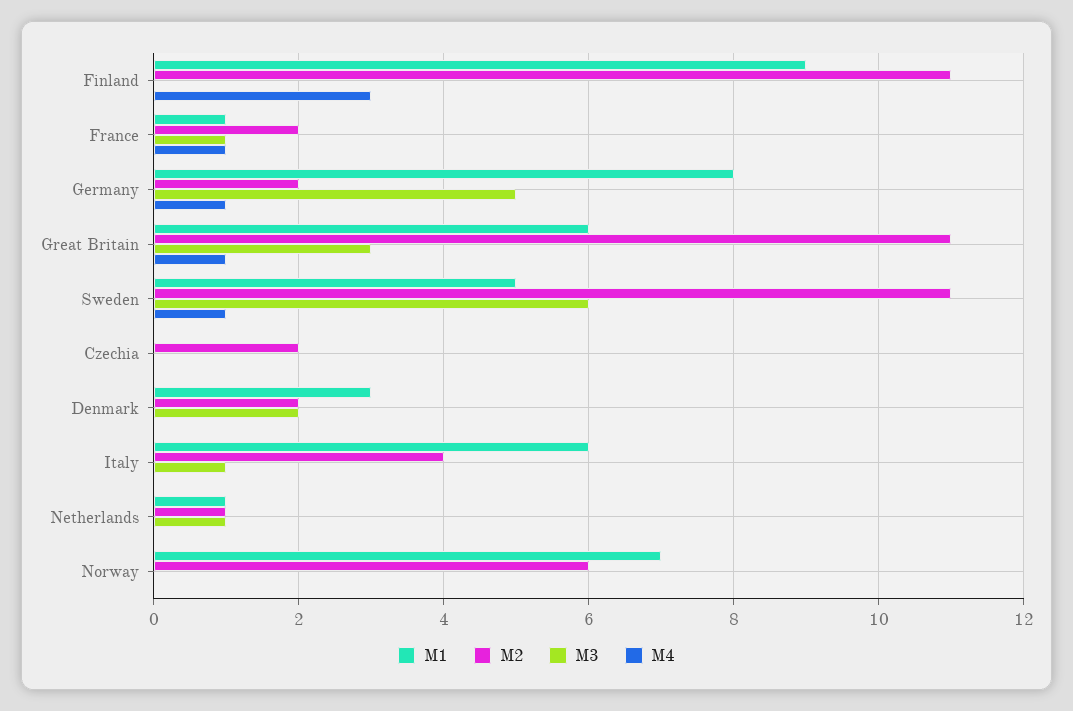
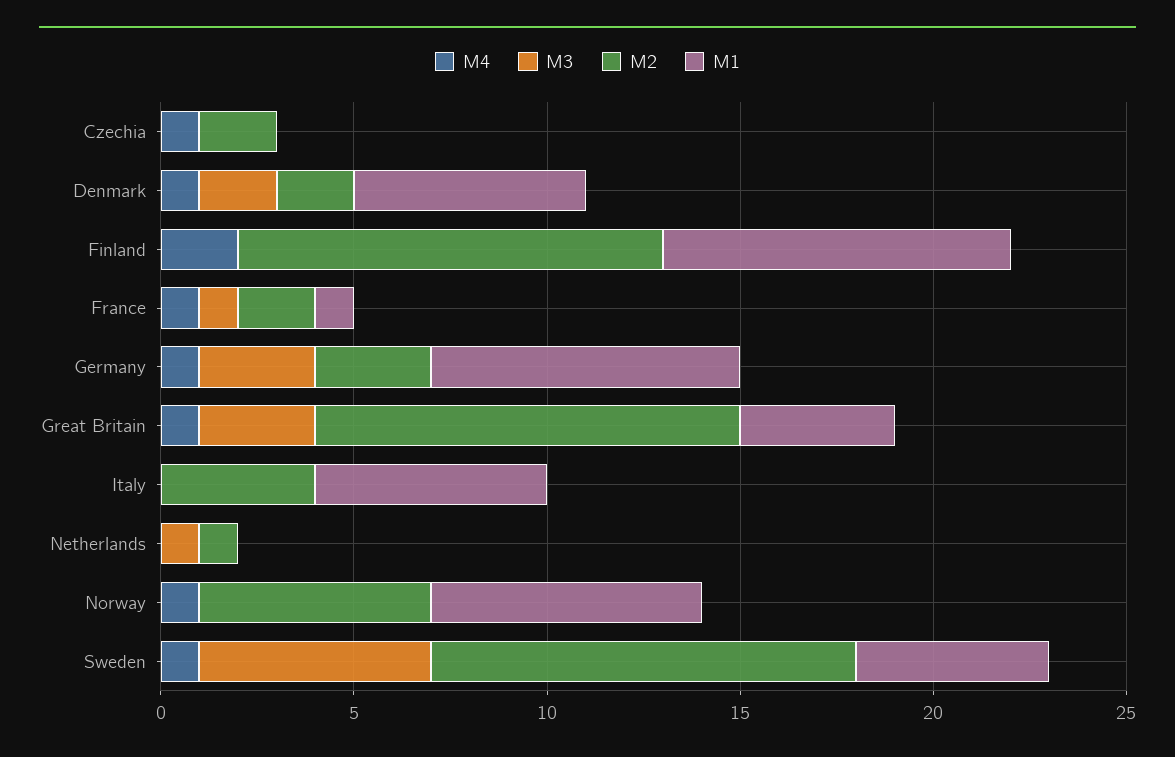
M4, Finland: 3 -> 2
M2, Germany: 2 -> 3
M3, Germany: 5 -> 3
M1, Great Britain: 6 -> 4
M4, Czechia: 0 -> 1
M1, Denmark: 3 -> 6
M4, Denmark: 0 -> 1
M3, Italy: 1 -> 0
M1, Netherlands: 1 -> 0
M4, Norway: 0 -> 1

